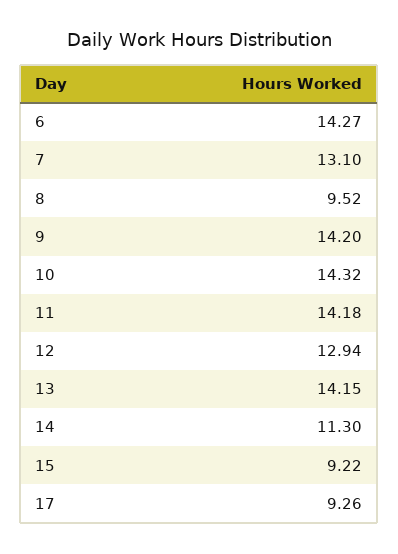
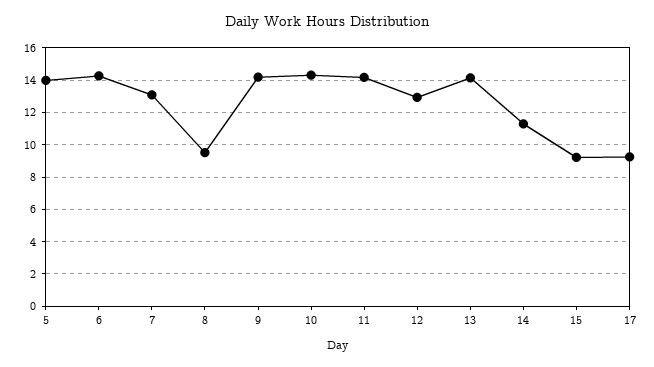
5: none -> 14

